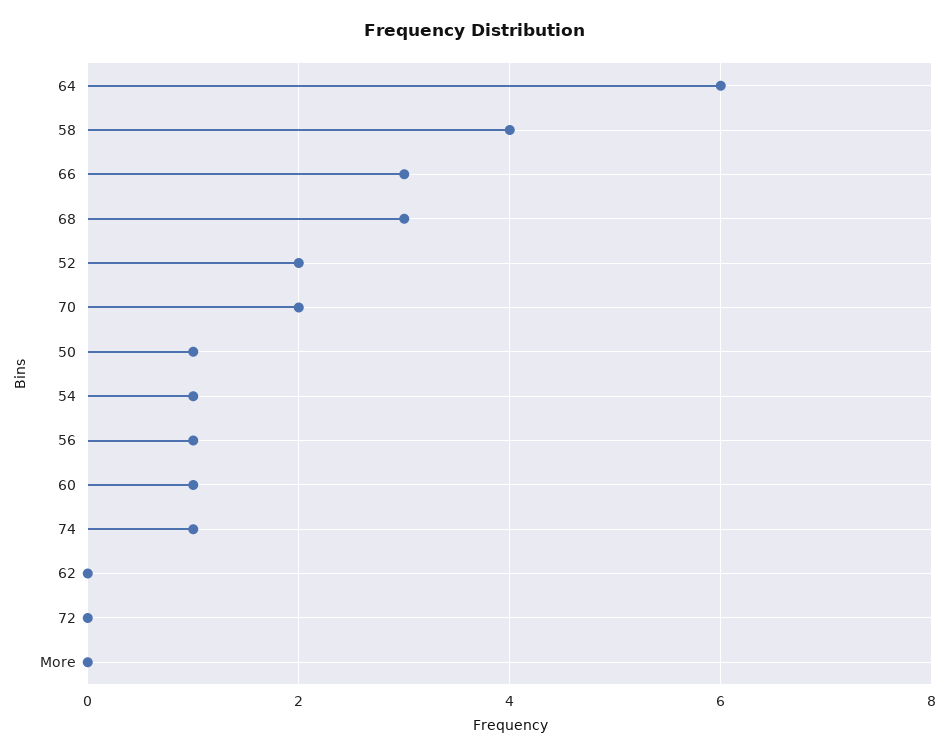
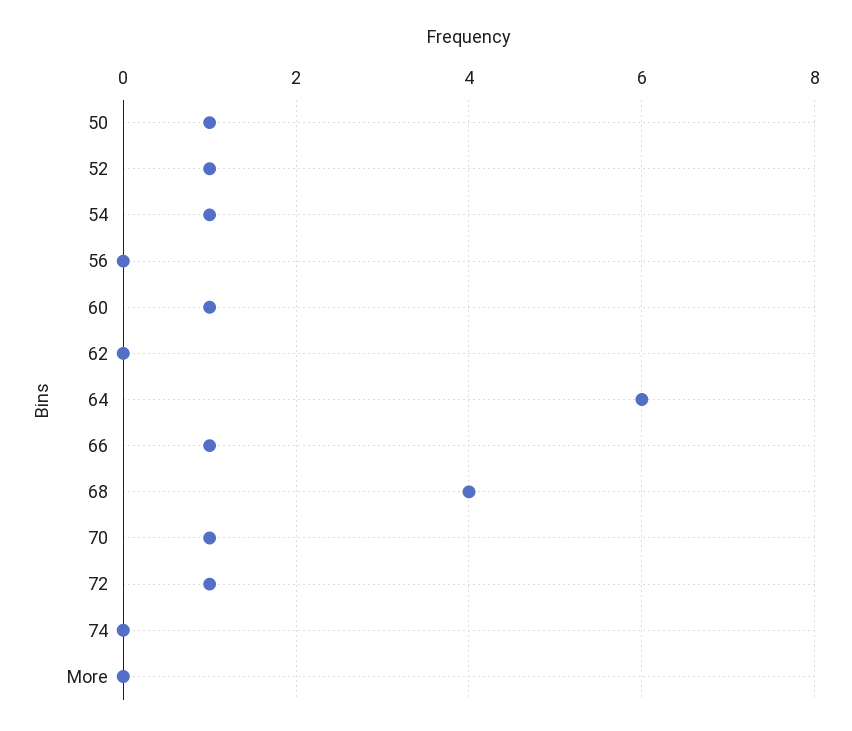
58: 4 -> none
66: 3 -> 1
68: 3 -> 4
52: 2 -> 1
70: 2 -> 1
56: 1 -> 0
74: 1 -> 0
72: 0 -> 1

